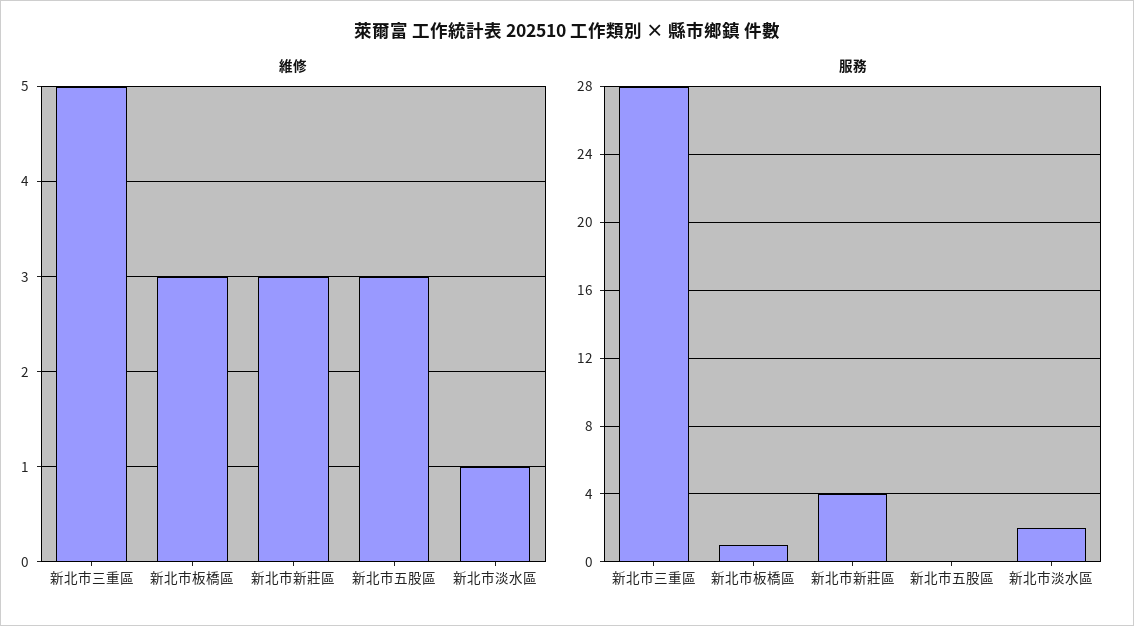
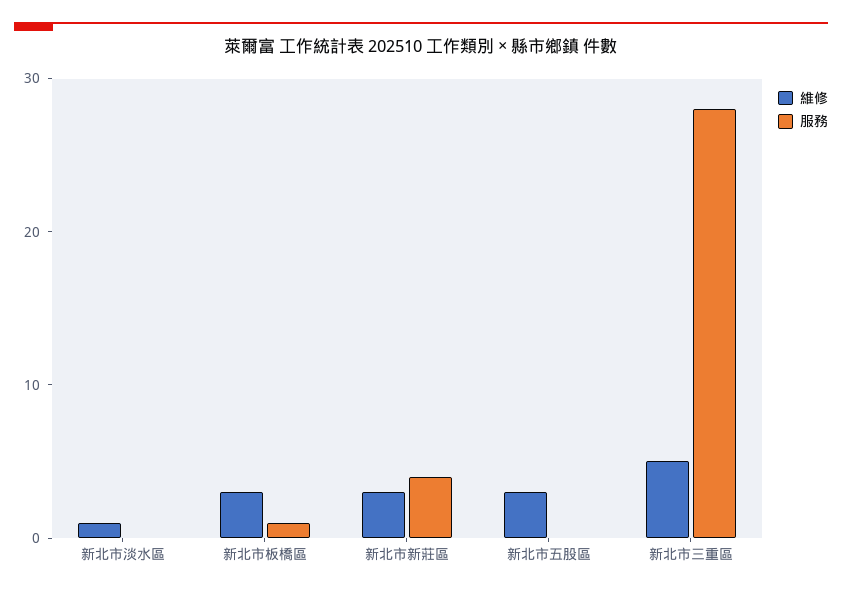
服務, 新北市淡水區: 2 -> 0

